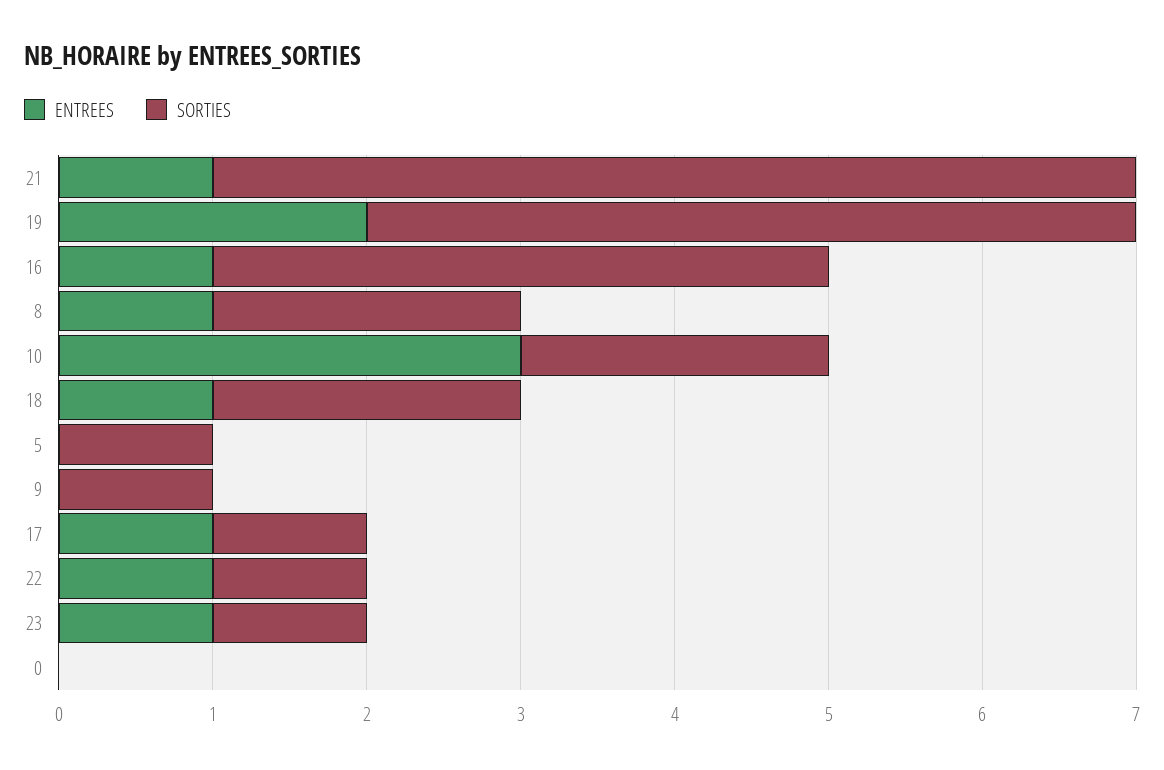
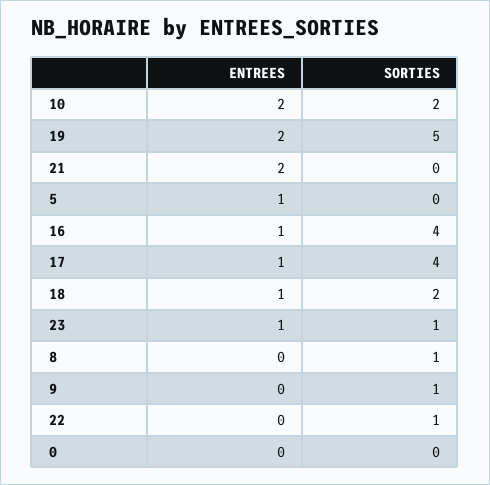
ENTREES, 21: 1 -> 2
SORTIES, 21: 6 -> 0
ENTREES, 8: 1 -> 0
SORTIES, 8: 2 -> 1
ENTREES, 10: 3 -> 2
ENTREES, 5: 0 -> 1
SORTIES, 5: 1 -> 0
SORTIES, 17: 1 -> 4
ENTREES, 22: 1 -> 0

